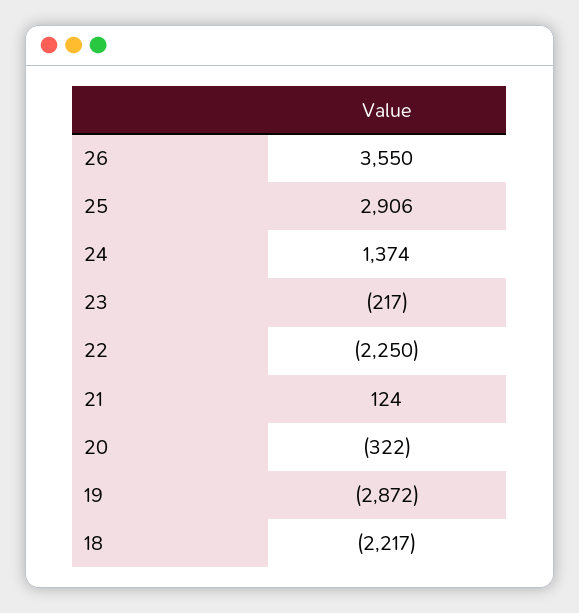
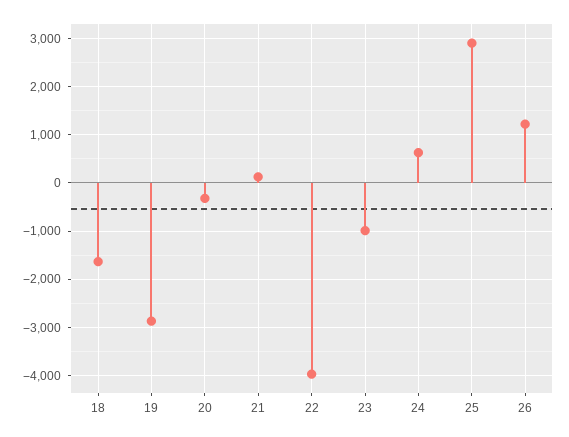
26: 3550 -> 1200
24: 1374 -> 600
23: -217 -> -1000
22: -2250 -> -4000
18: -2217 -> -1600

